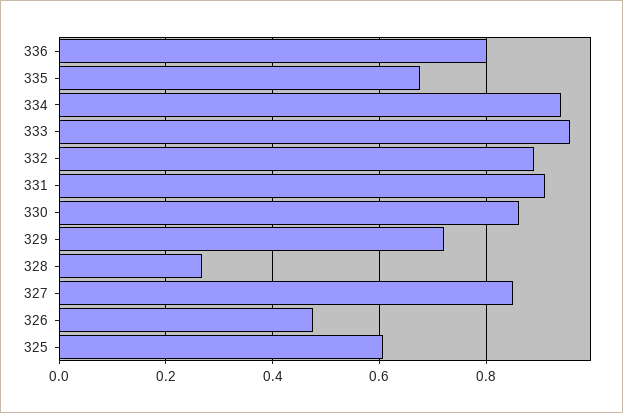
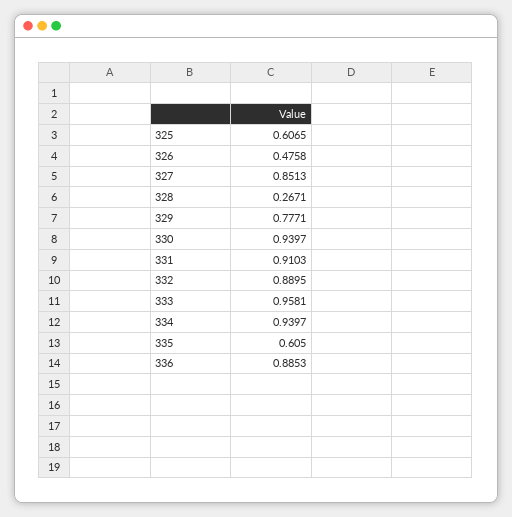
336: 0.8 -> 0.8853
335: 0.68 -> 0.605
330: 0.86 -> 0.9397
329: 0.72 -> 0.7771

